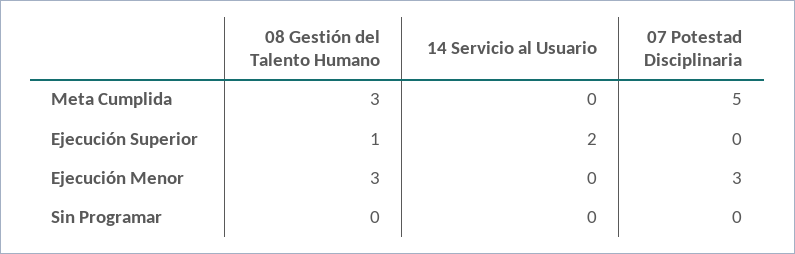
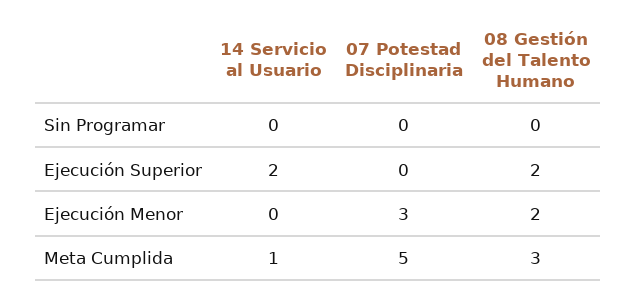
14 Servicio al Usuario, Meta Cumplida: 0 -> 1
08 Gestión del Talento Humano, Ejecución Superior: 1 -> 2
08 Gestión del Talento Humano, Ejecución Menor: 3 -> 2

